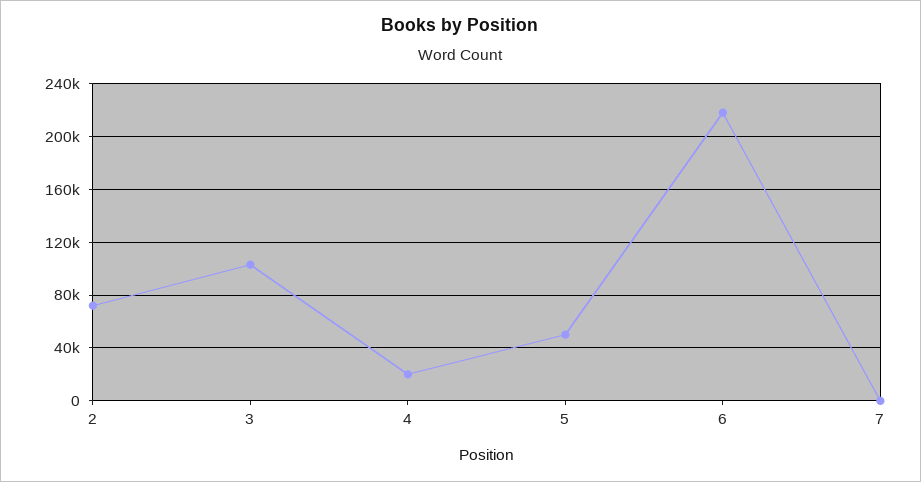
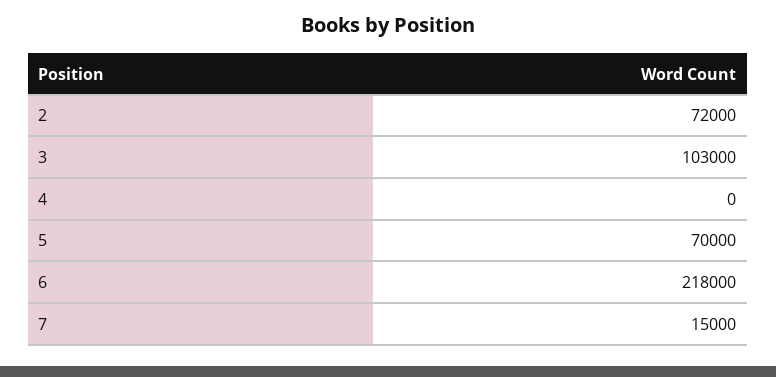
4: 20000 -> 0
5: 50000 -> 70000
7: 0 -> 15000

